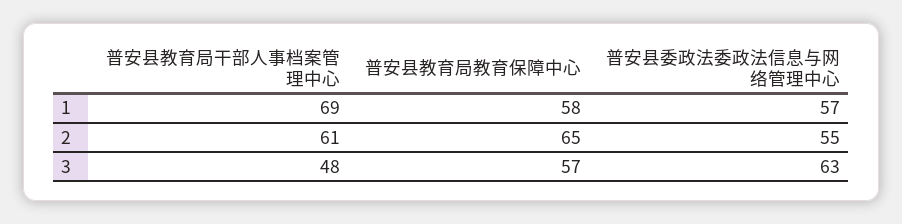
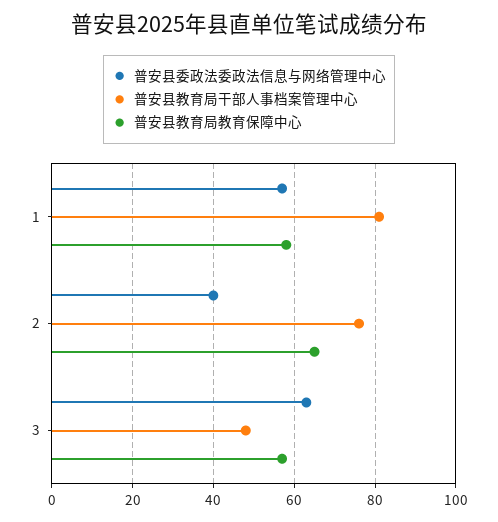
普安县教育局干部人事档案管理中心, 1: 69 -> 80
普安县教育局干部人事档案管理中心, 2: 61 -> 75
普安县委政法委政法信息与网络管理中心, 2: 55 -> 40

